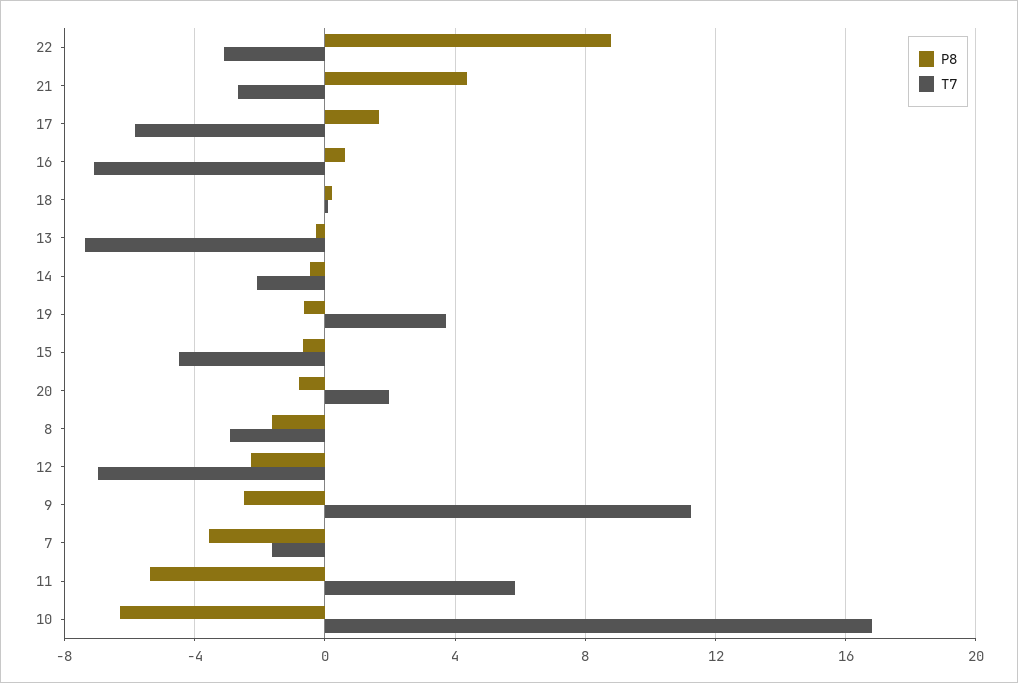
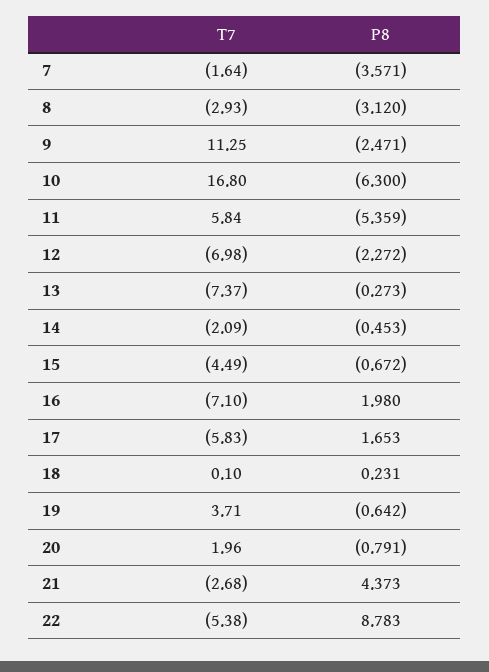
T7, 22: -3 -> -5.38
P8, 16: 0.5 -> 1.98
P8, 8: -1.5 -> -3.12

